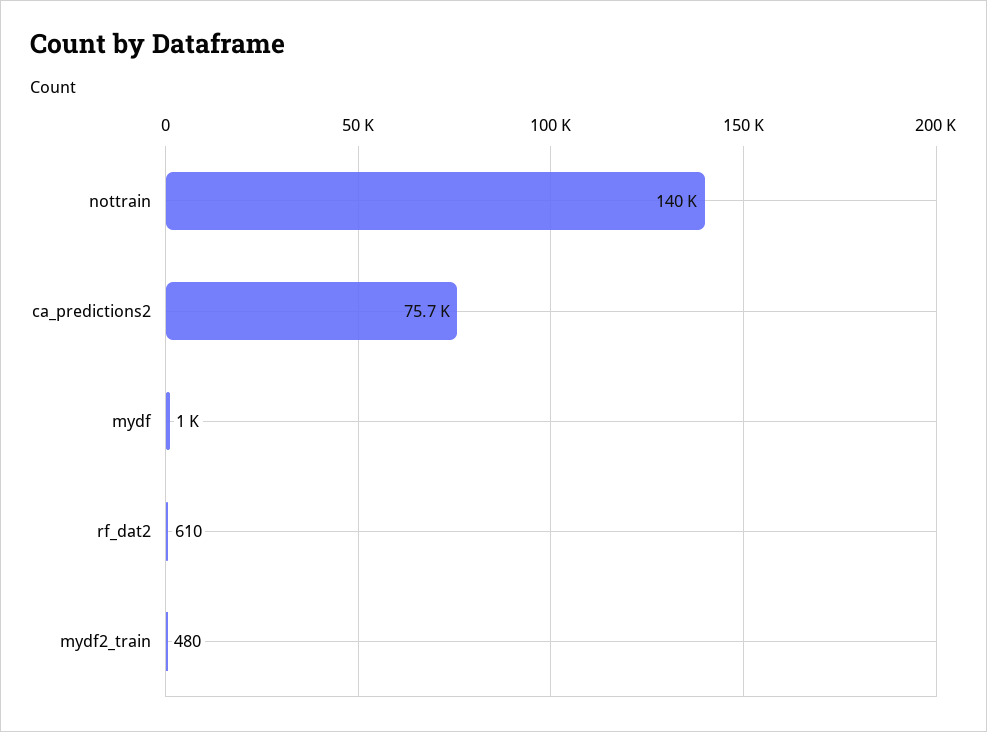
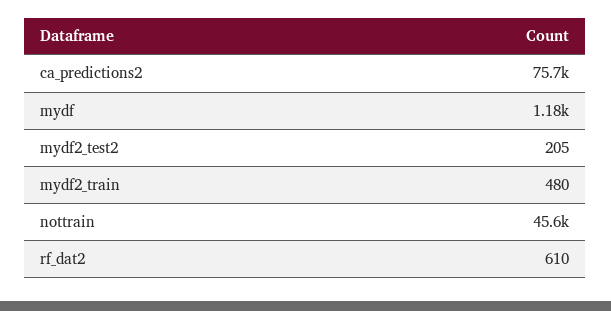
nottrain: 140000 -> 45600
mydf: 1000 -> 1180
mydf2_test2: none -> 205

